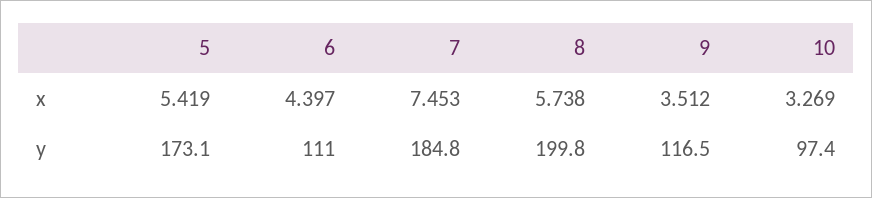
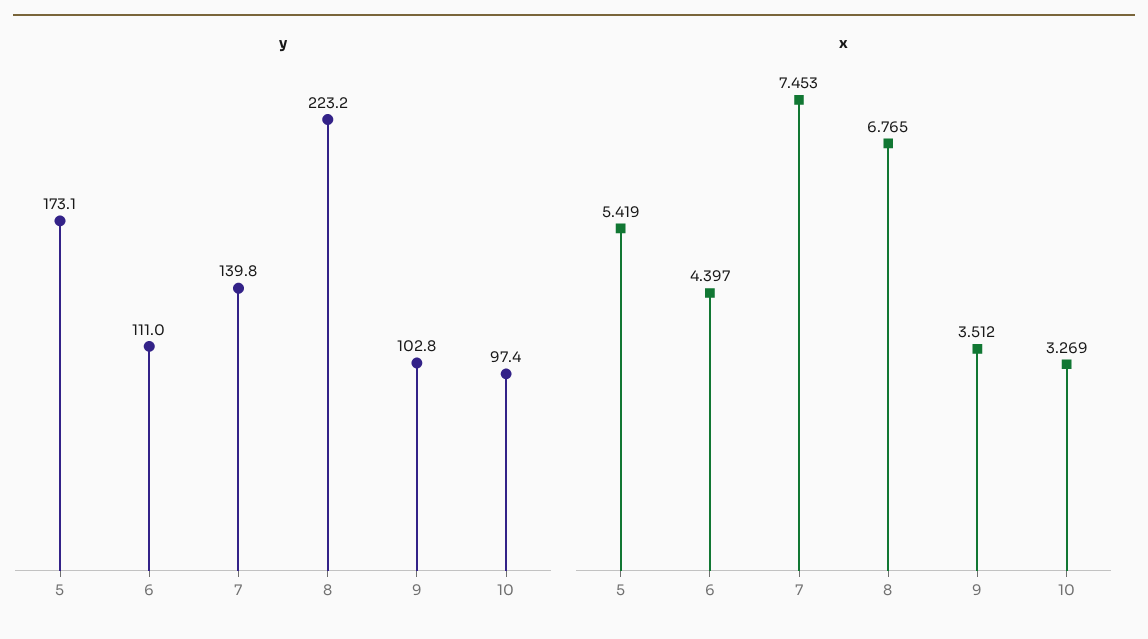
x, 8: 5.738 -> 6.765
y, 7: 184.8 -> 139.8
y, 8: 199.8 -> 223.2
y, 9: 116.5 -> 102.8

